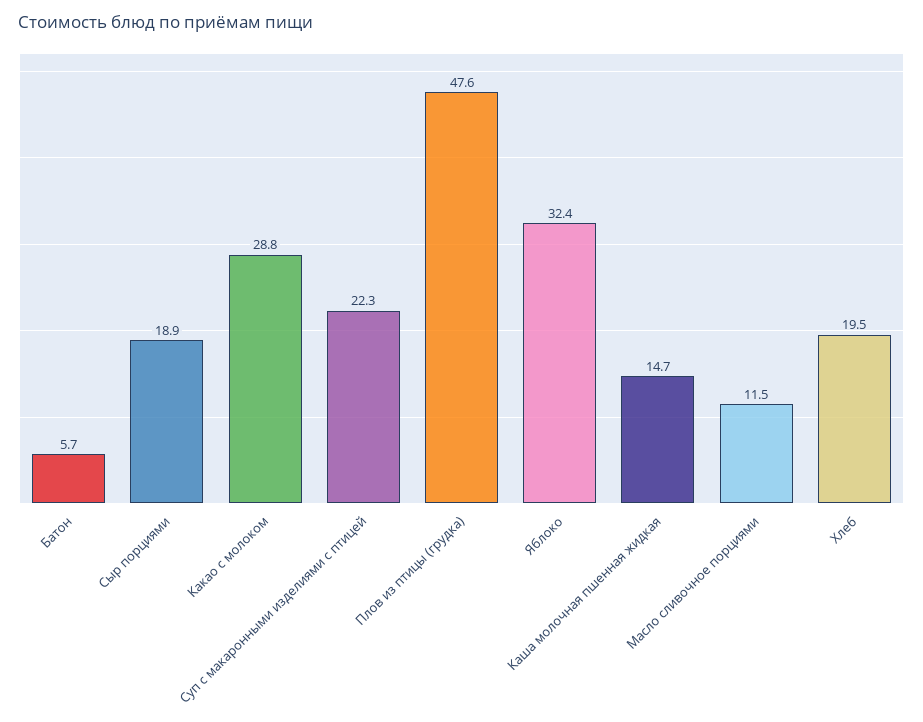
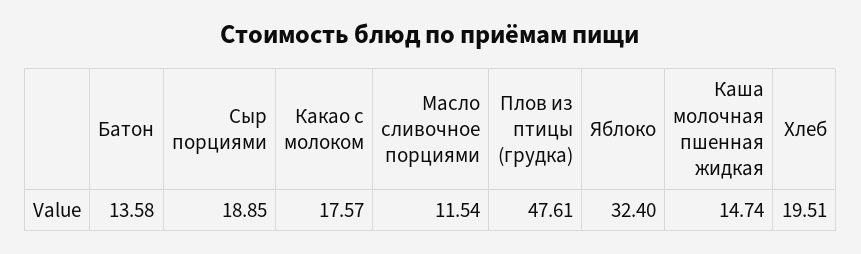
Батон: 5.7 -> 13.58
Какао с молоком: 28.8 -> 17.57
Суп с макаронными изделиями с птицей: 22.3 -> none

